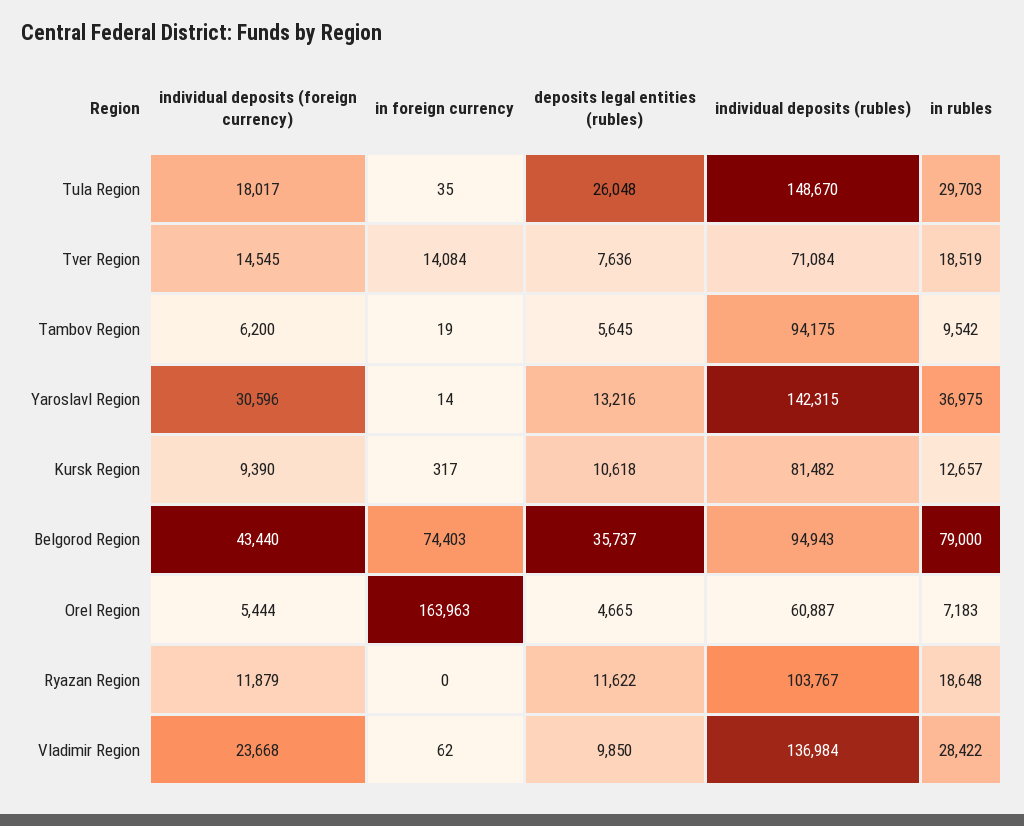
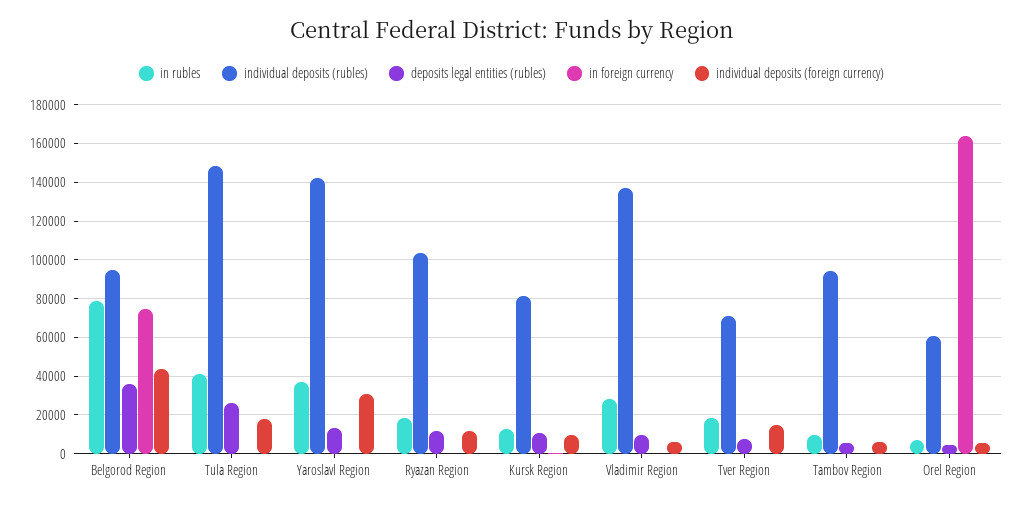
in rubles, Tula Region: 29703 -> 40000
in foreign currency, Tver Region: 14084 -> 0
individual deposits (foreign currency), Vladimir Region: 23668 -> 5000

